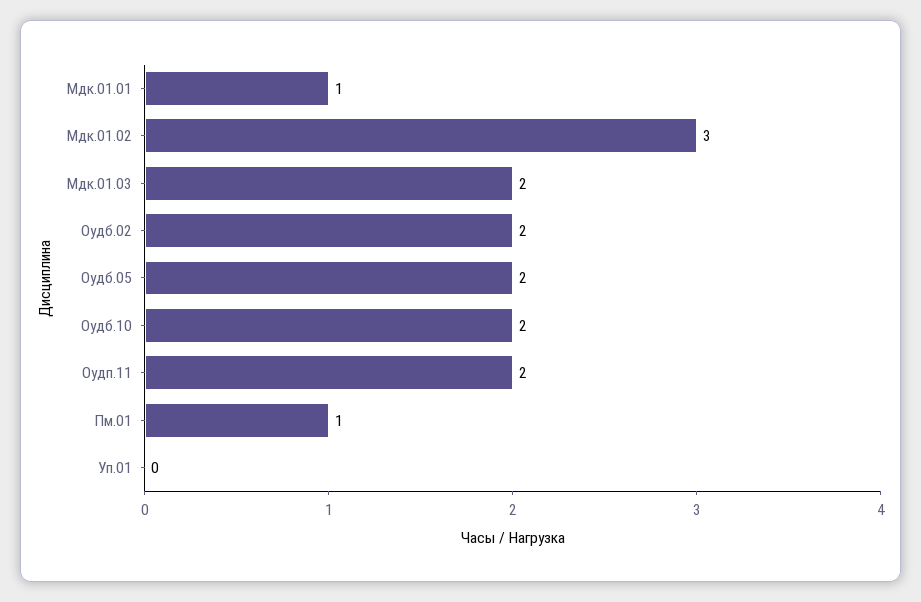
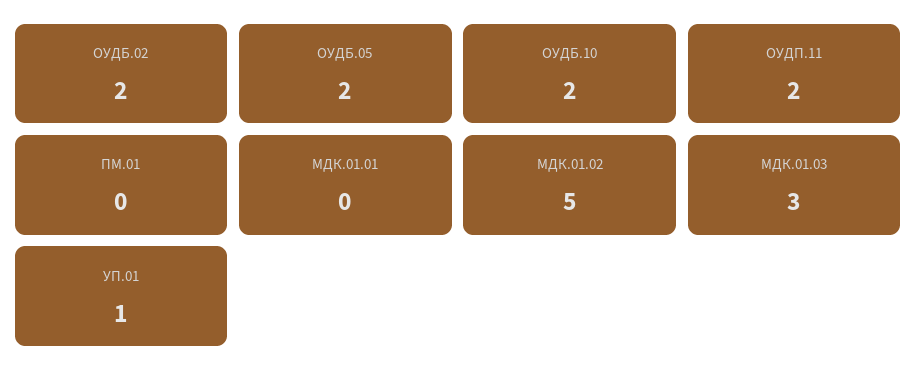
Мдк.01.01: 1 -> 0
Мдк.01.02: 3 -> 5
Мдк.01.03: 2 -> 3
Пм.01: 1 -> 0
Уп.01: 0 -> 1

